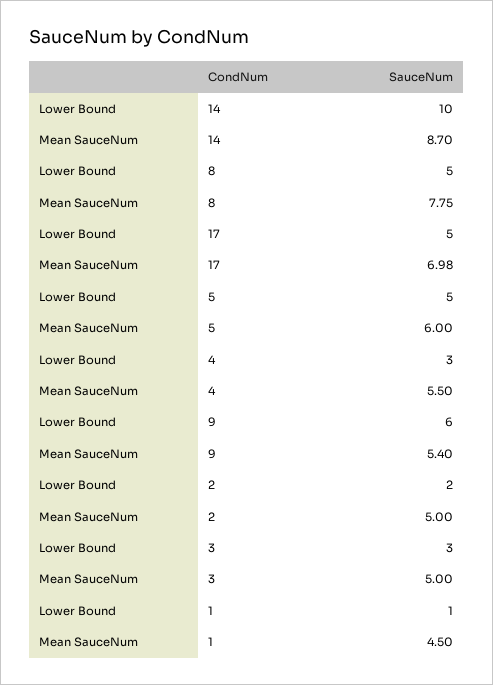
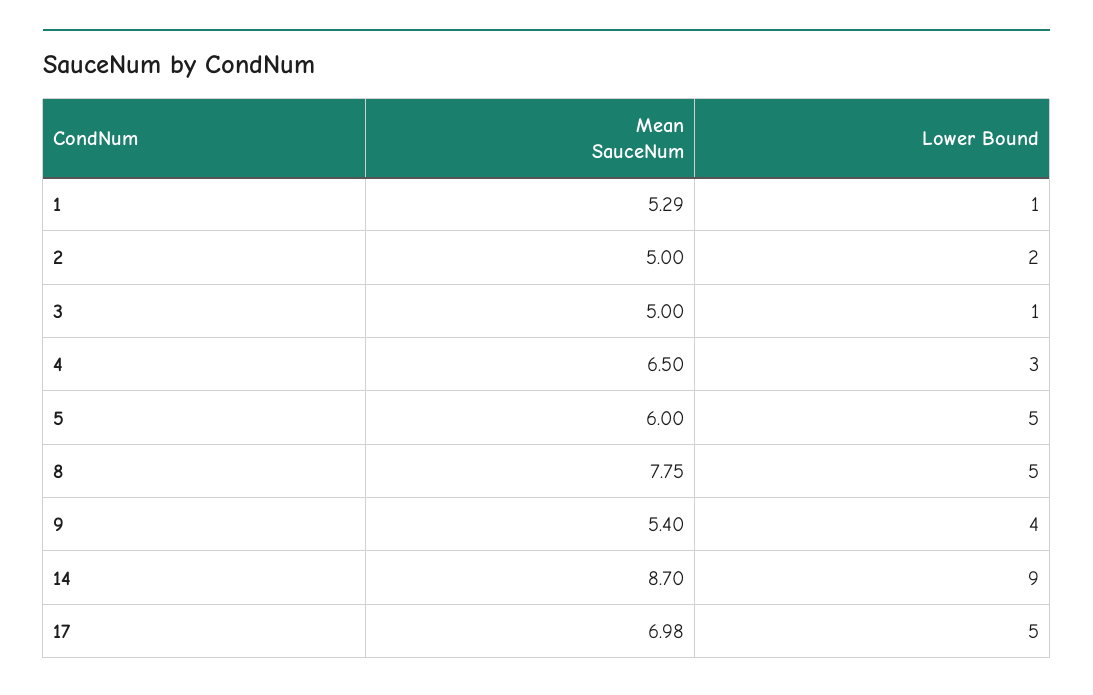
Lower Bound, 14: 10 -> 9
Mean SauceNum, 4: 5.5 -> 6.5
Lower Bound, 9: 6 -> 4
Lower Bound, 3: 3 -> 1
Mean SauceNum, 1: 4.5 -> 5.29

